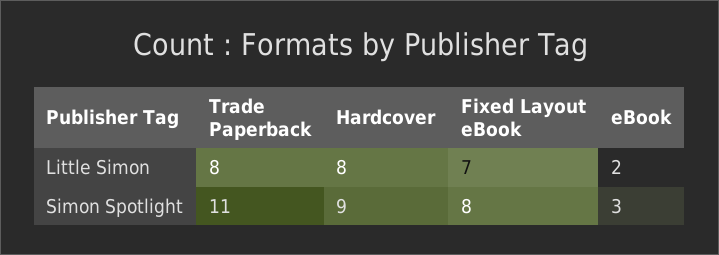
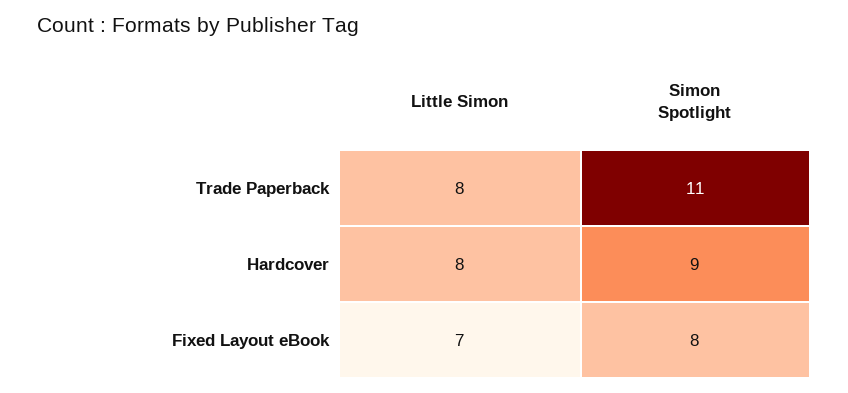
eBook, Little Simon: 2 -> none
eBook, Simon Spotlight: 3 -> none

